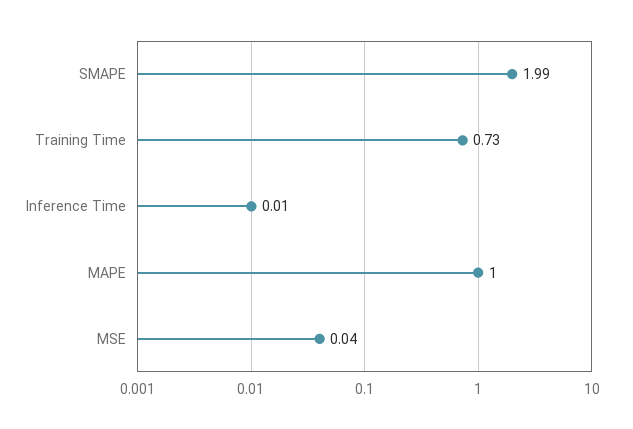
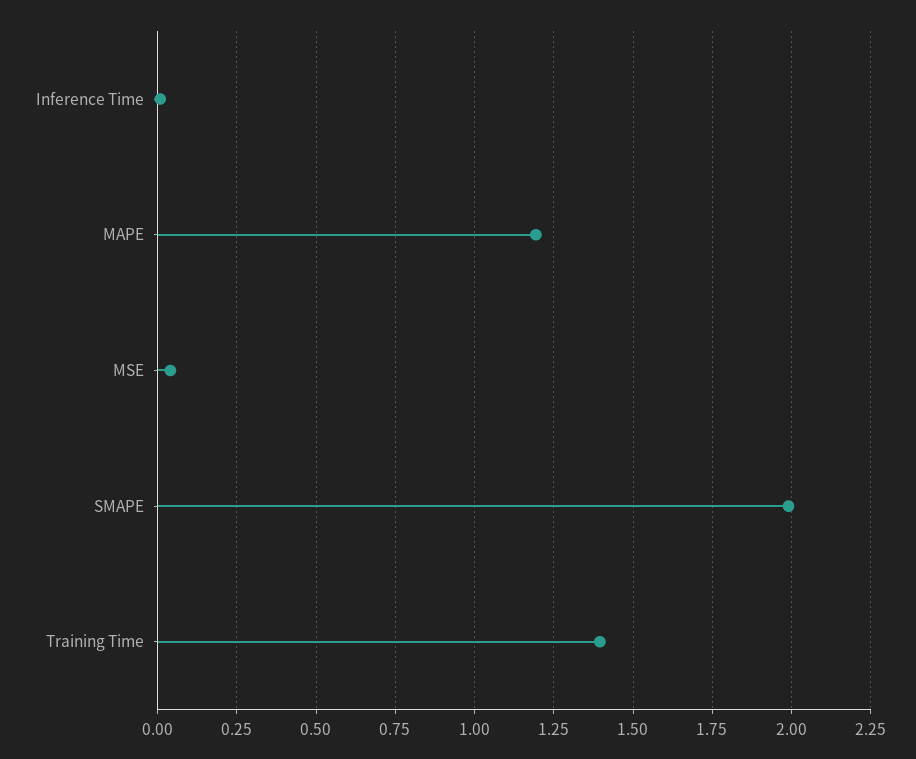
Training Time: 0.73 -> 1.4
MAPE: 1 -> 1.2

